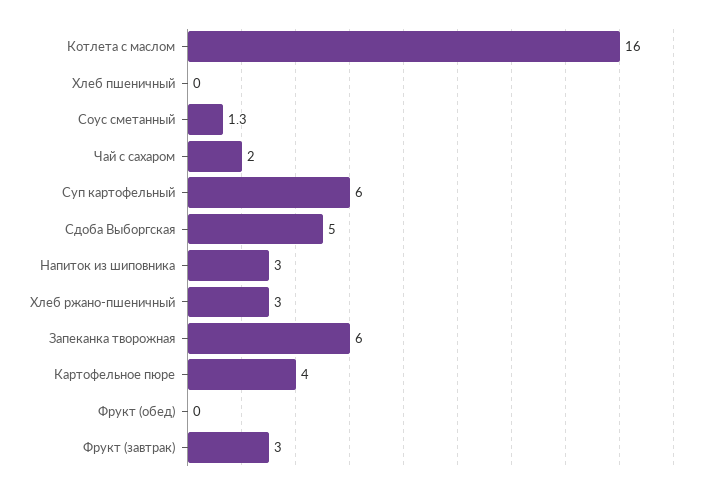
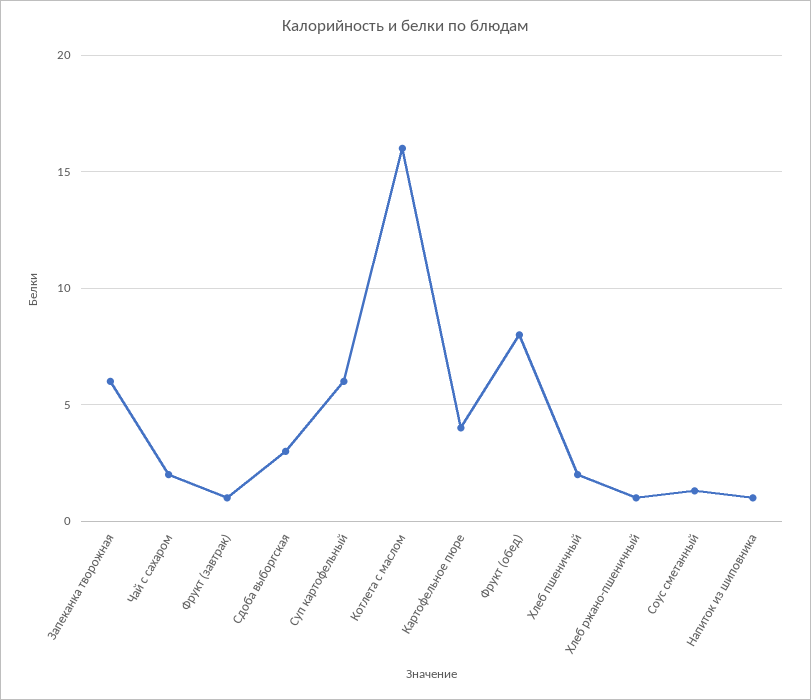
Хлеб пшеничный: 0 -> 2
Сдоба Выборгская: 5 -> 3
Напиток из шиповника: 3 -> 1
Хлеб ржано-пшеничный: 3 -> 1
Фрукт (обед): 0 -> 8
Фрукт (завтрак): 3 -> 1

